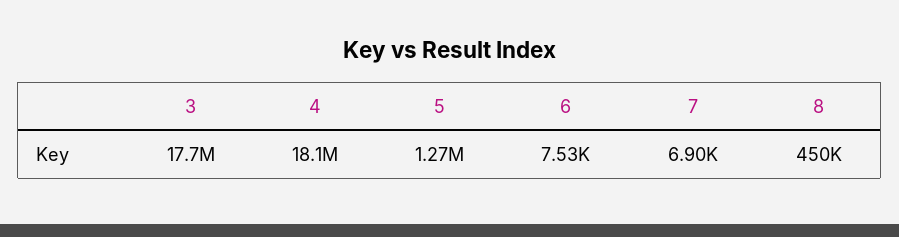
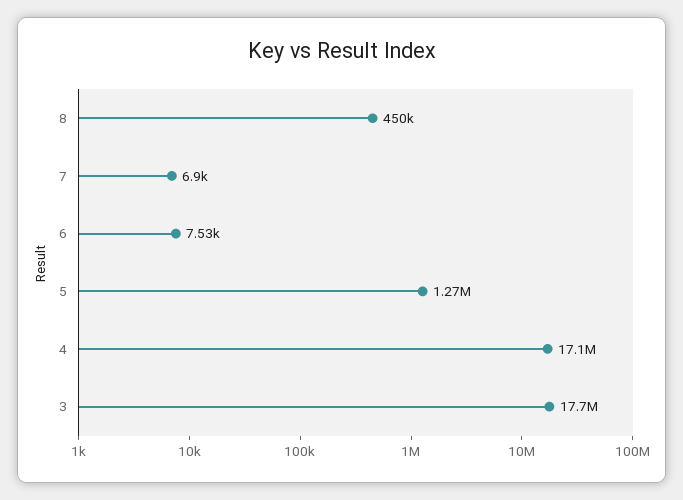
4: 18100000 -> 17100000

